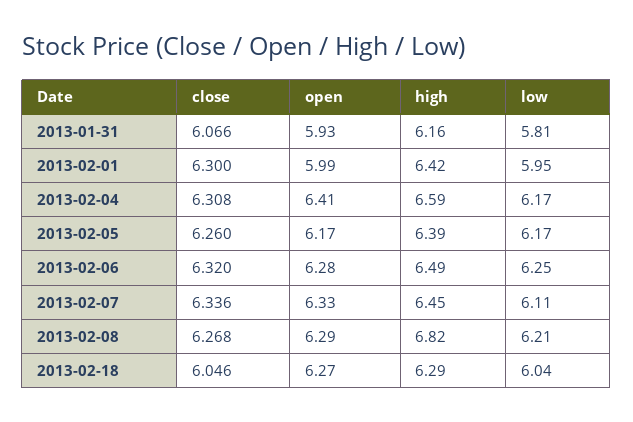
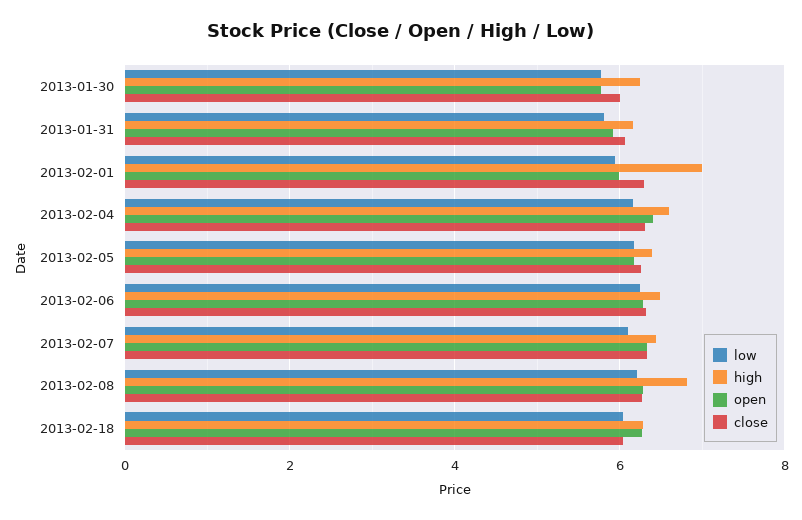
high, 2013-02-01: 6.42 -> 7
low, 2013-01-30: none -> 5.8
high, 2013-01-30: none -> 6.2
open, 2013-01-30: none -> 5.8
close, 2013-01-30: none -> 6

